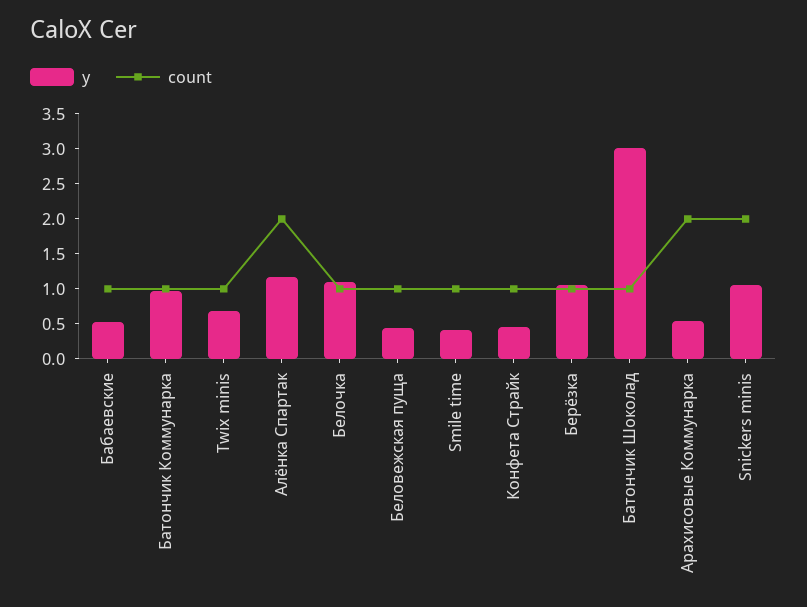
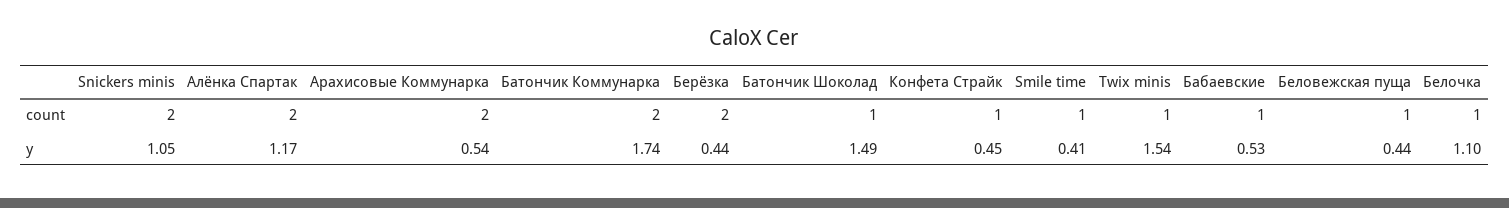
y, Батончик Коммунарка: 1 -> 1.74
count, Батончик Коммунарка: 1 -> 2
y, Twix minis: 0.75 -> 1.54
y, Берёзка: 1 -> 0.44
count, Берёзка: 1 -> 2
y, Батончик Шоколад: 3 -> 1.49

